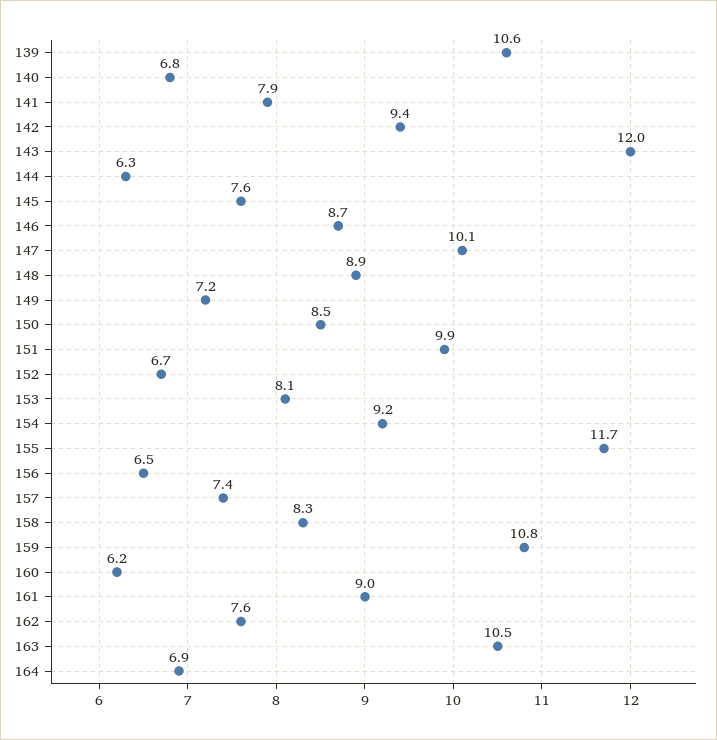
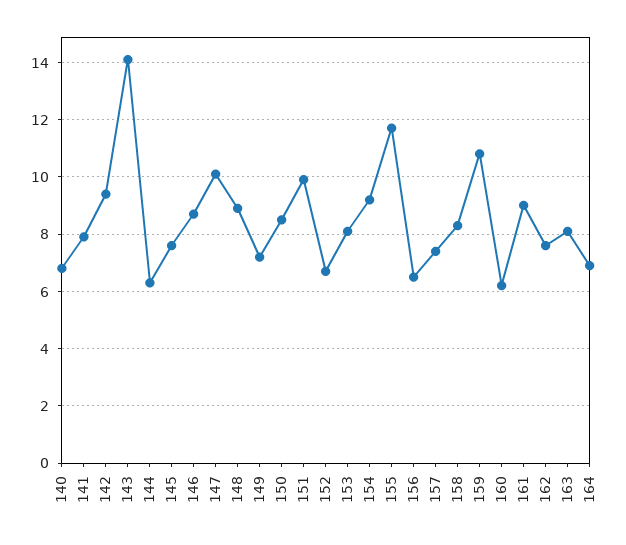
139: 10.6 -> none
143: 12 -> 14
163: 10.5 -> 8

